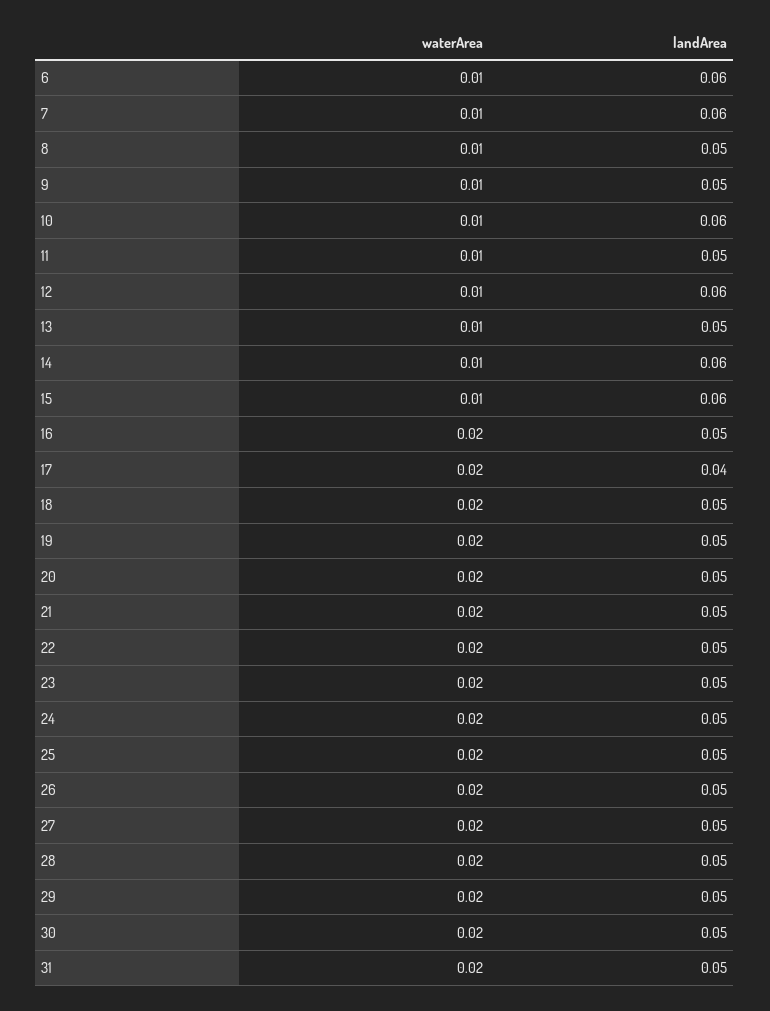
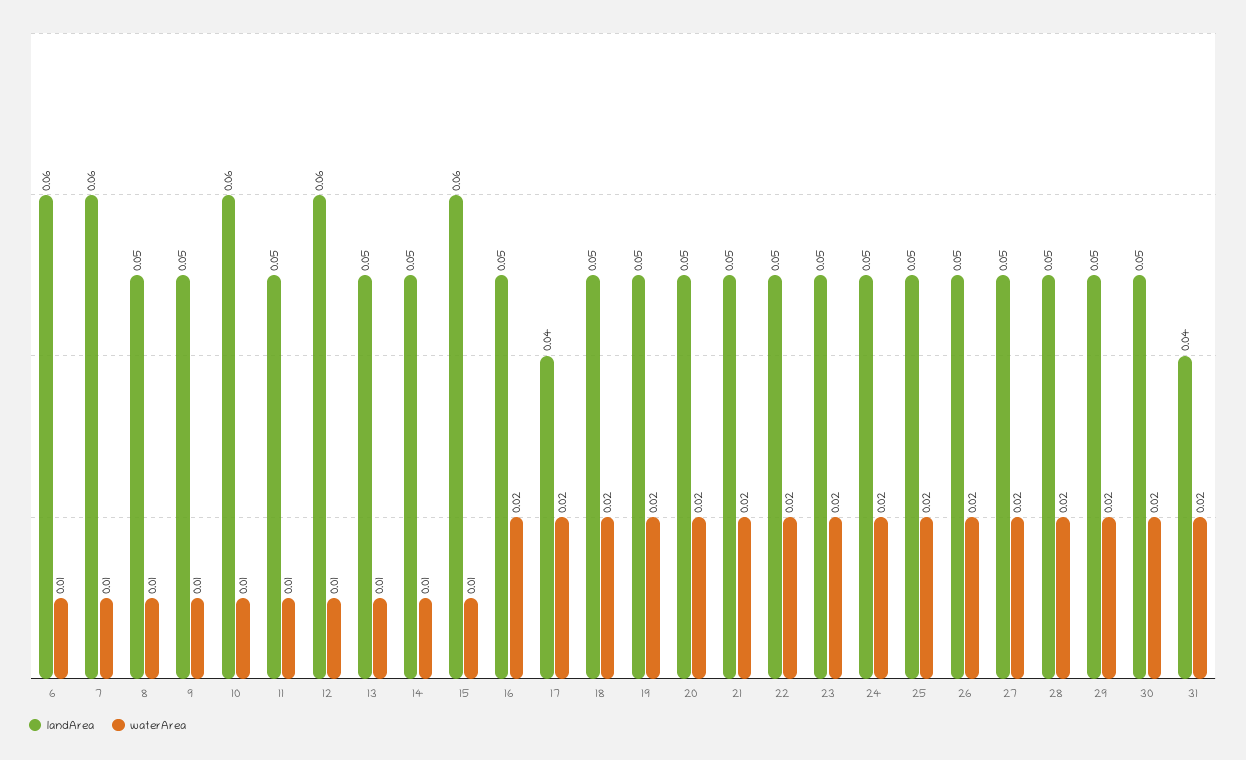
landArea, 14: 0.06 -> 0.05
landArea, 31: 0.05 -> 0.04

